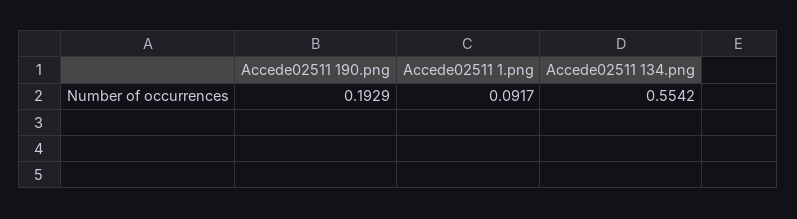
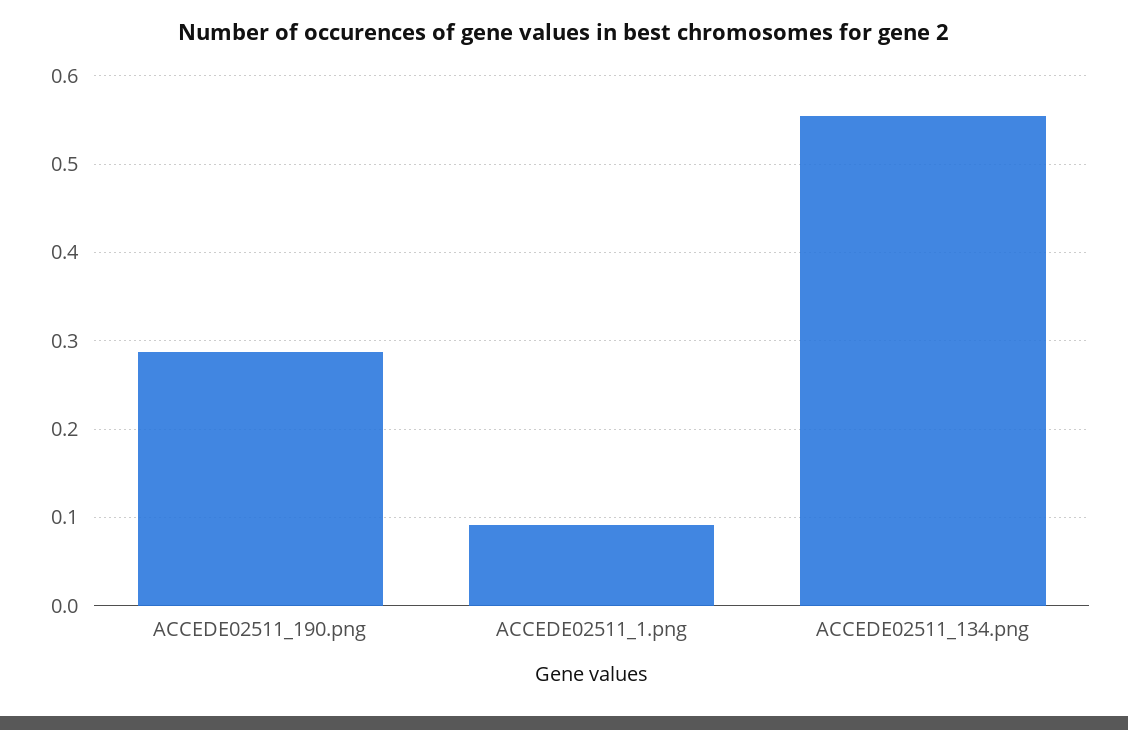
Accede02511 190.png: 0.1929 -> 0.29

